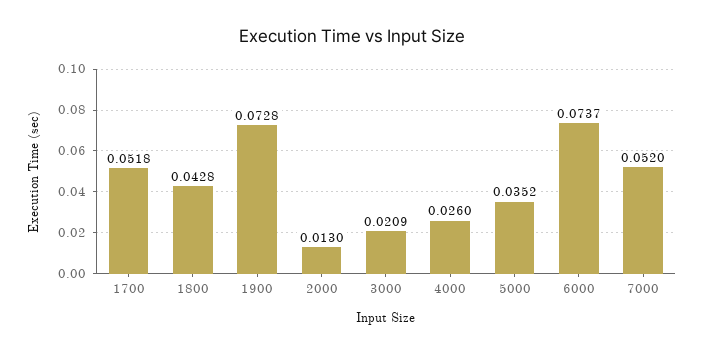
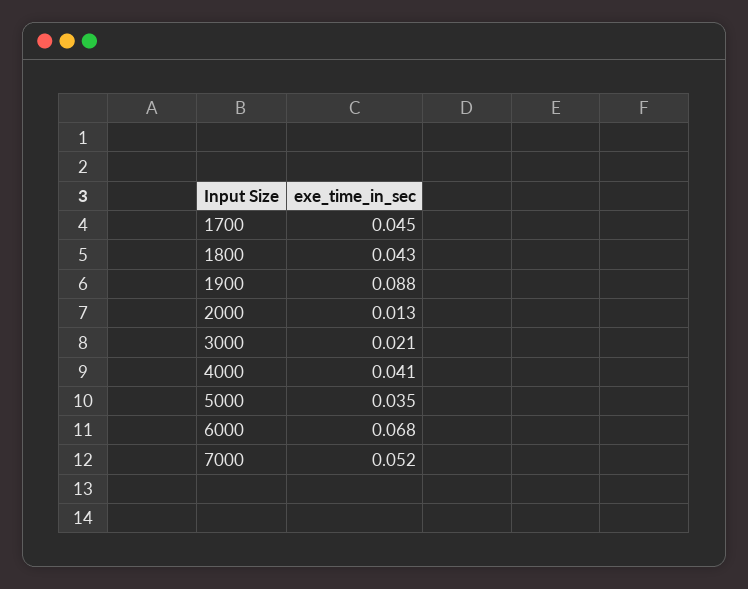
1700: 0.0518 -> 0.045
1900: 0.0728 -> 0.088
4000: 0.026 -> 0.041
6000: 0.0737 -> 0.068

